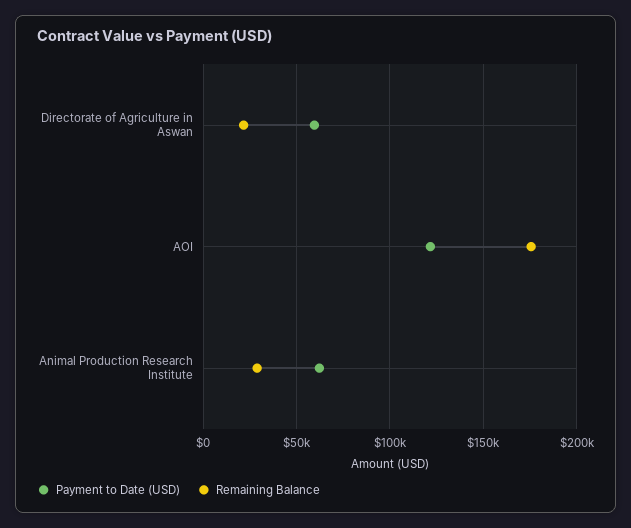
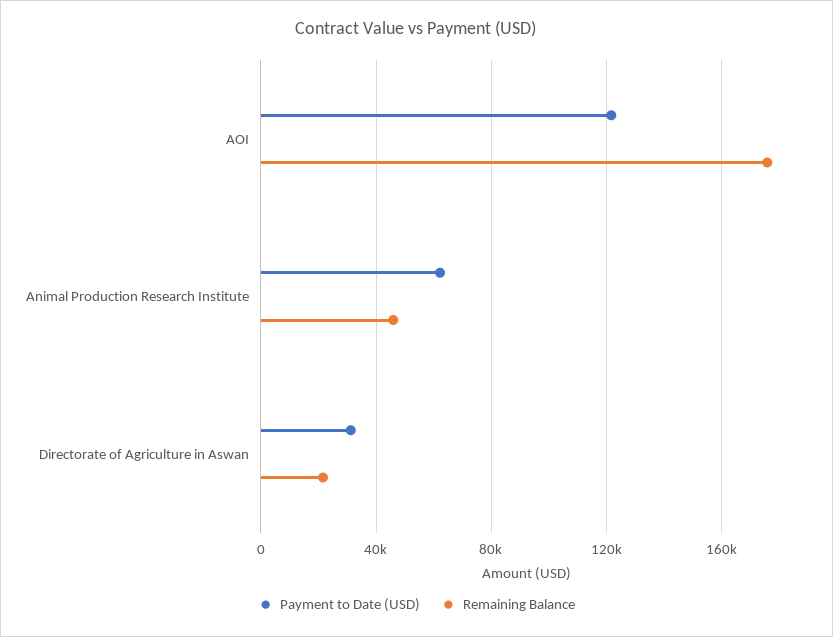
Payment to Date (USD), Directorate of Agriculture in Aswan: 60000 -> 30000
Remaining Balance, Animal Production Research Institute: 30000 -> 45000

